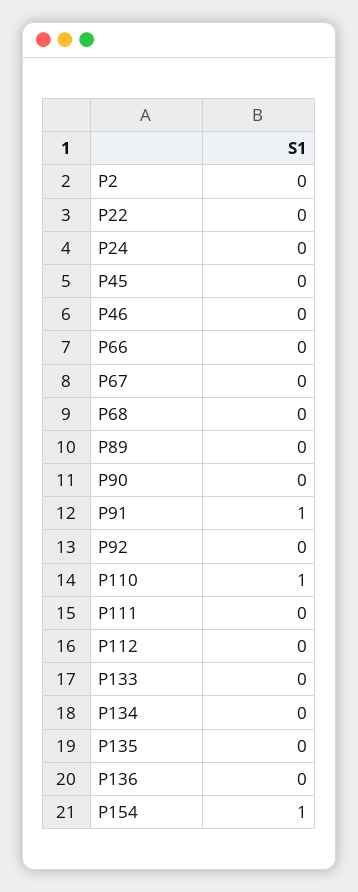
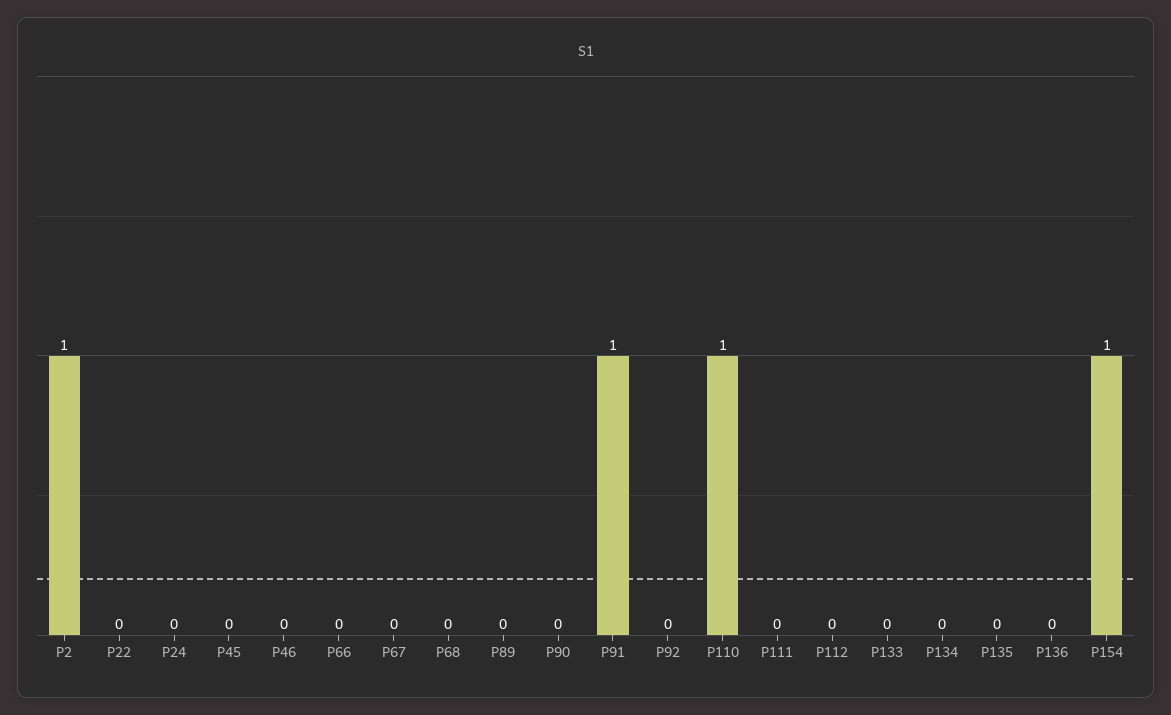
P2: 0 -> 1

